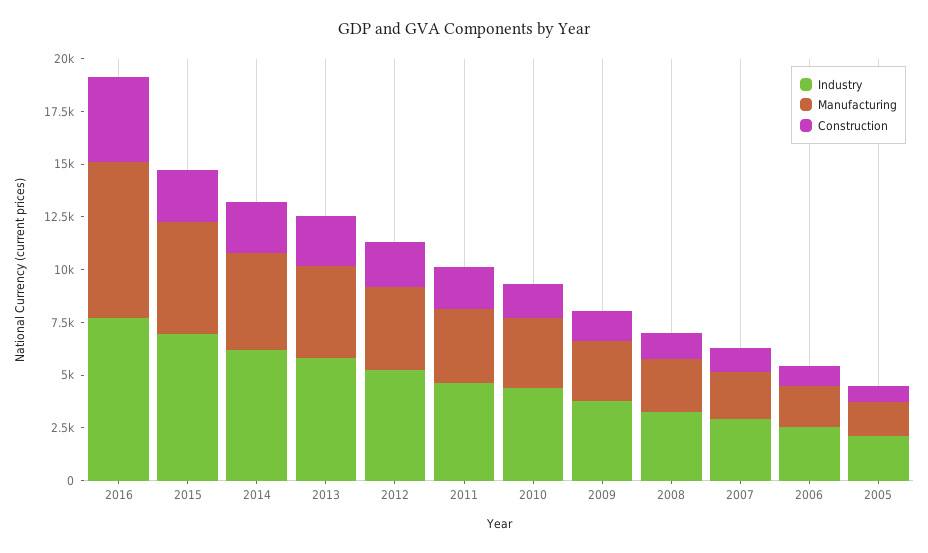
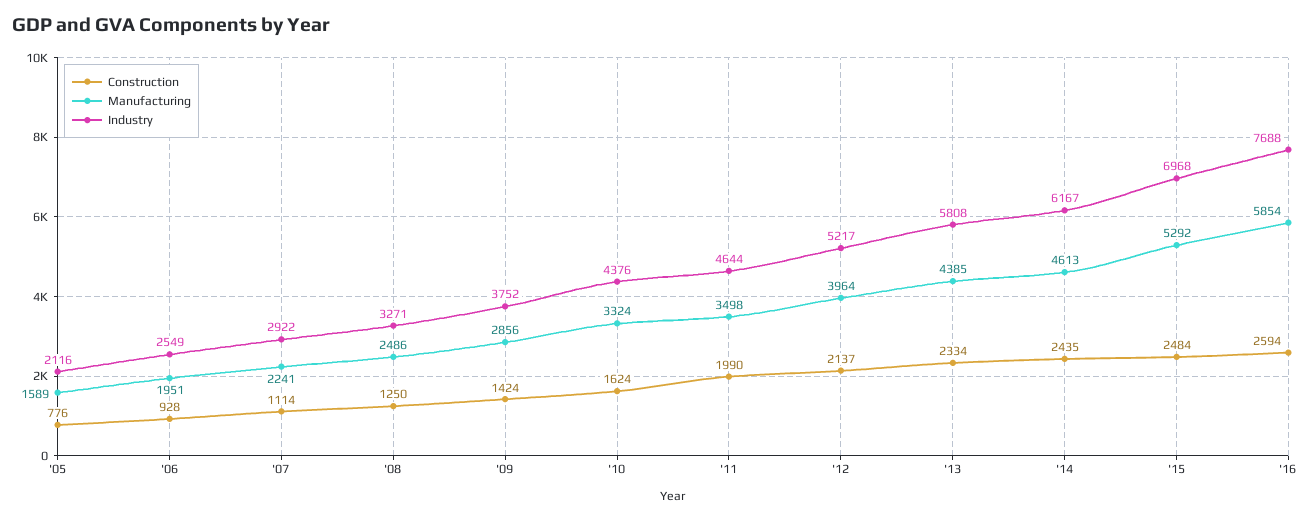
Manufacturing, 2016: 7500 -> 5854
Construction, 2016: 4000 -> 2594

